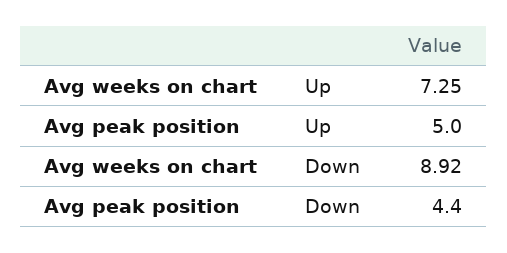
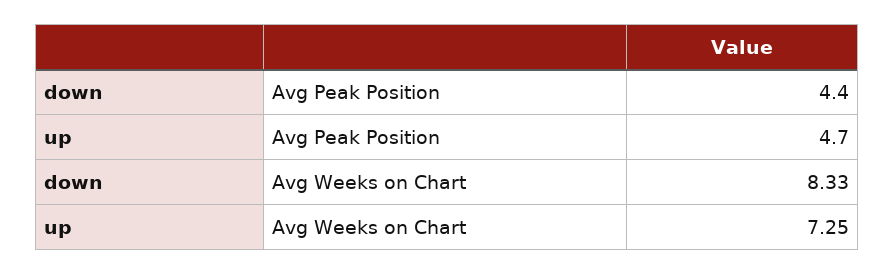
Avg peak position, Up: 5 -> 4.7
Avg weeks on chart, Down: 8.92 -> 8.33

